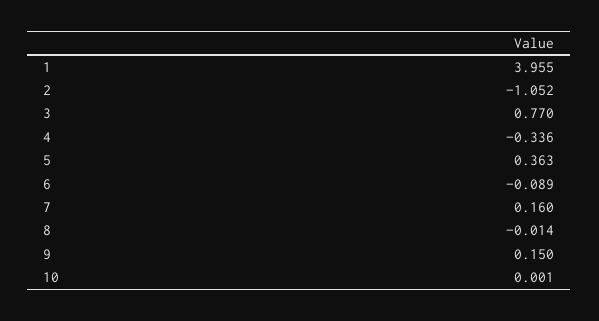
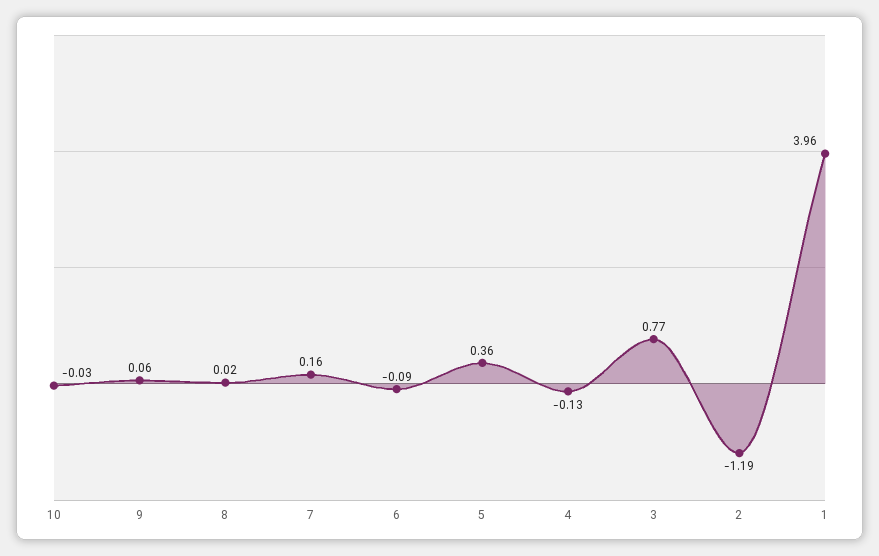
2: -1.052 -> -1.19
4: -0.336 -> -0.13
8: -0.014 -> 0.02
9: 0.15 -> 0.06
10: 0.001 -> -0.03

